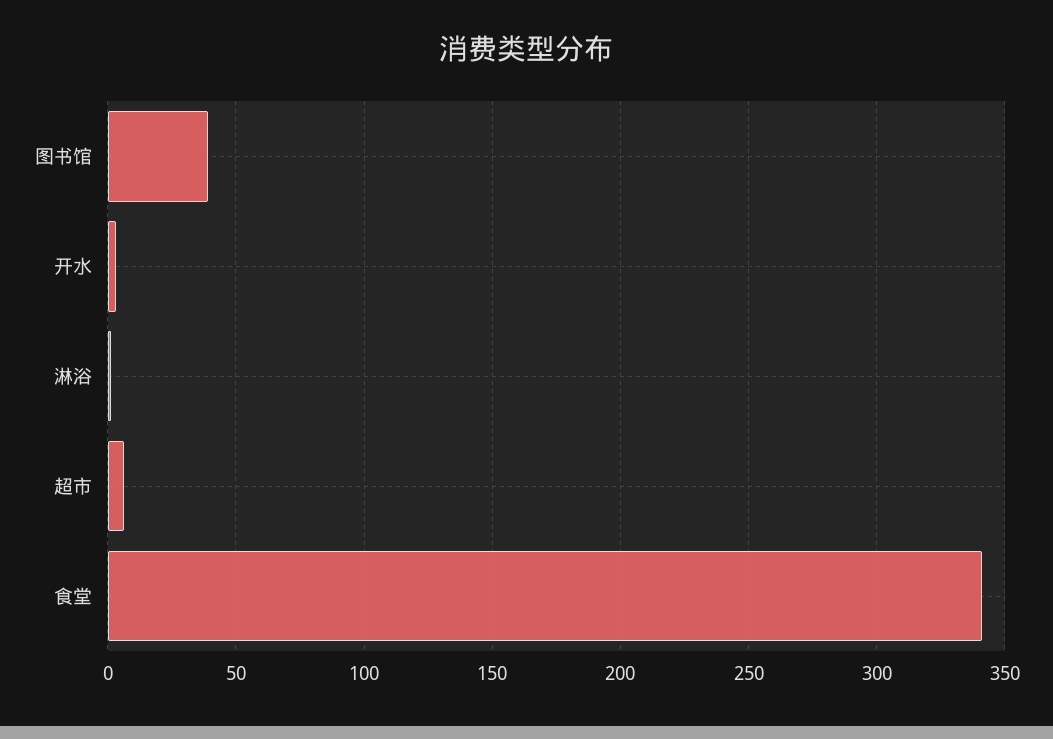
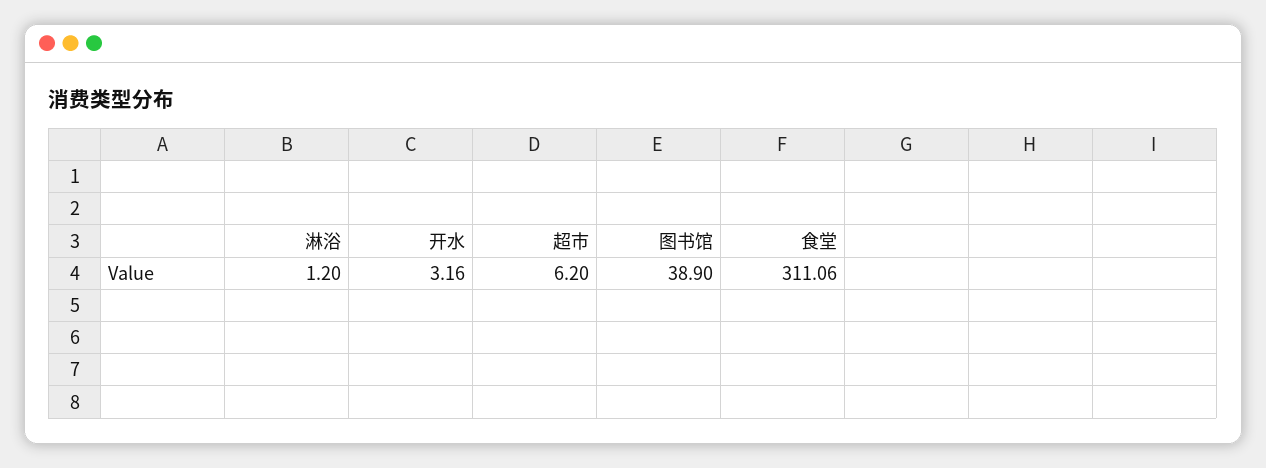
食堂: 340 -> 311.06

